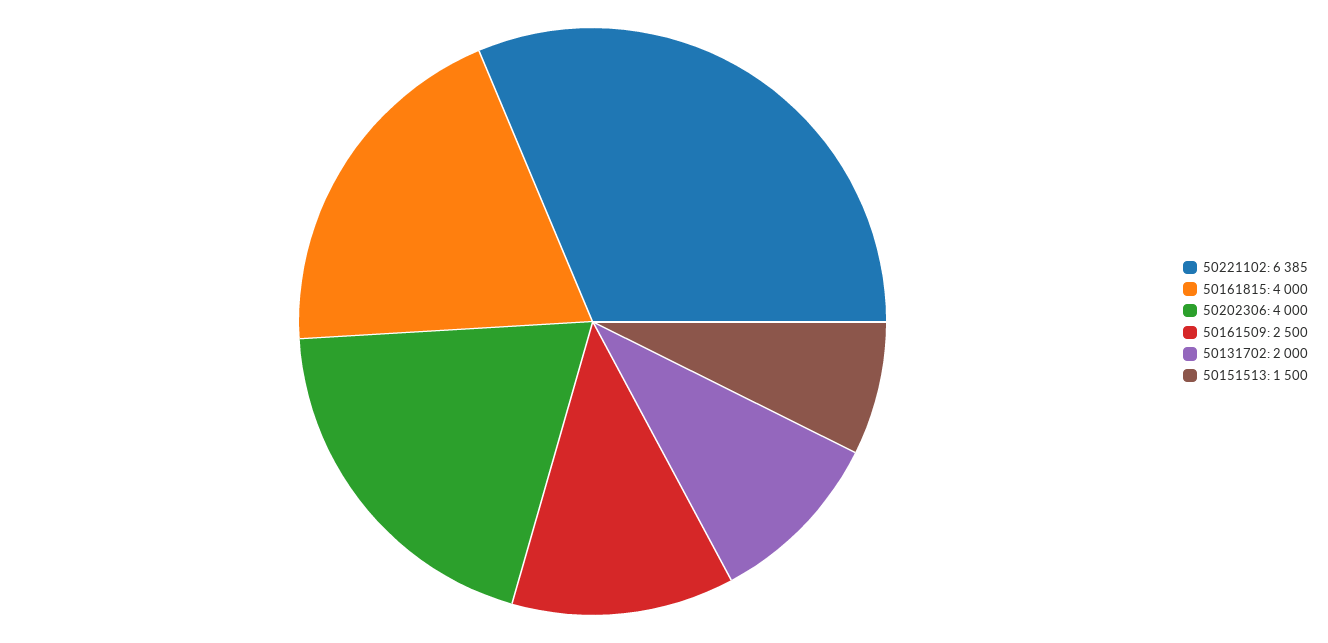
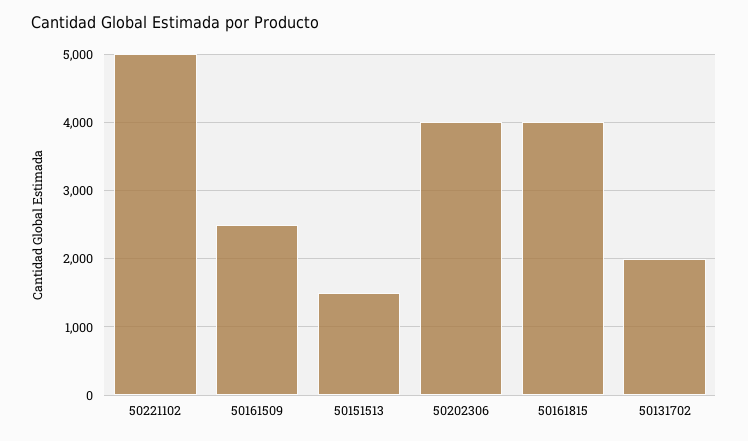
50221102: 6385 -> 5000

